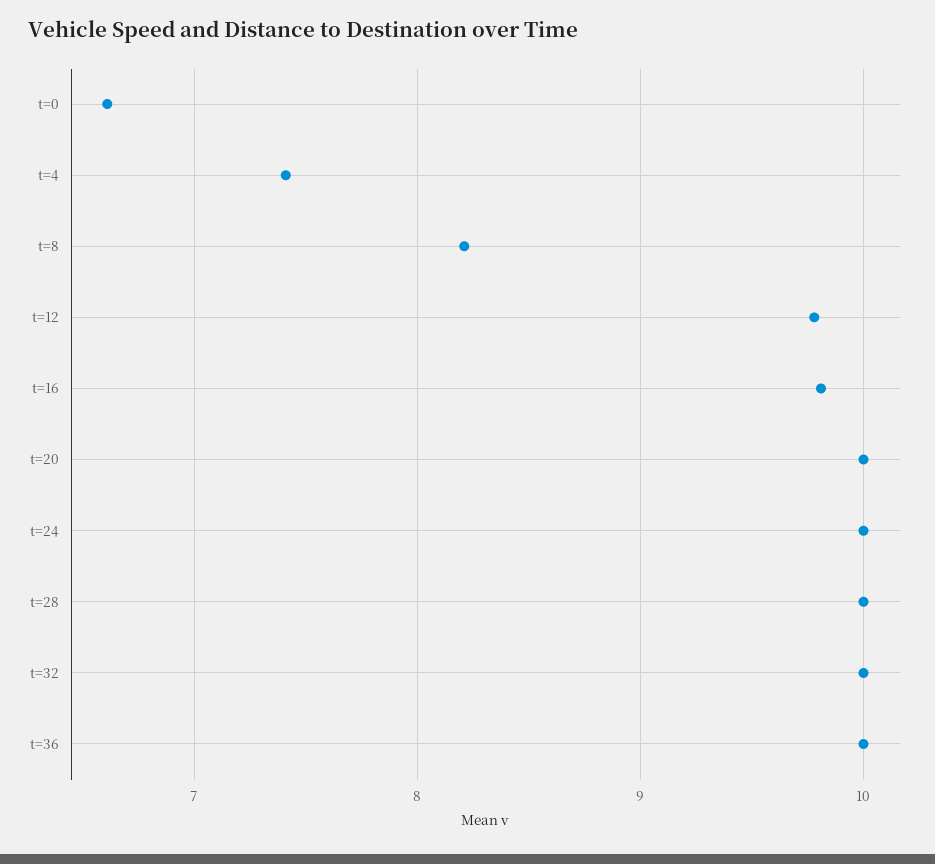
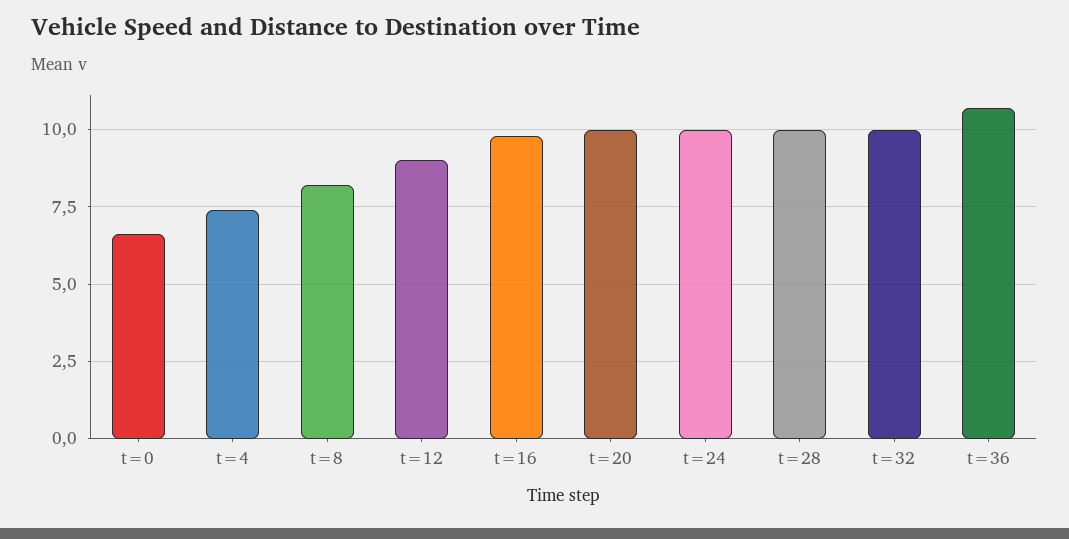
t=12: 9.8 -> 9
t=36: 10 -> 10.75

